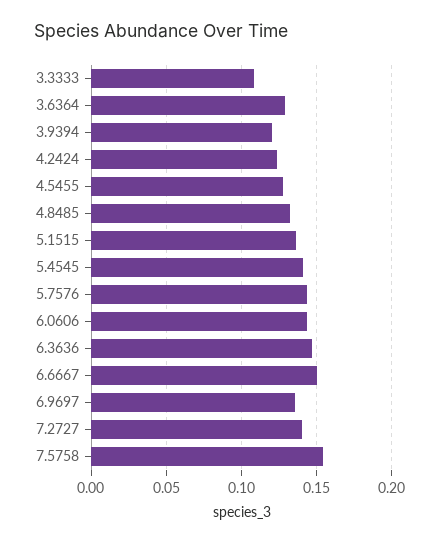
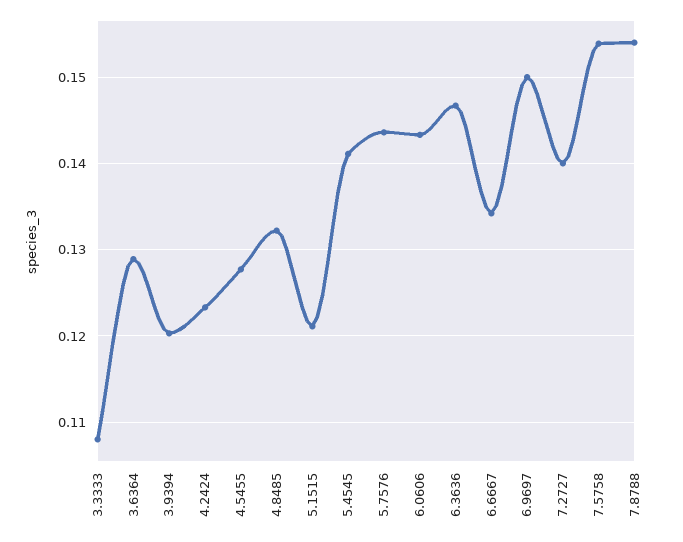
5.1515: 0.135 -> 0.121
6.6667: 0.15 -> 0.134
6.9697: 0.135 -> 0.15
7.8788: none -> 0.154

